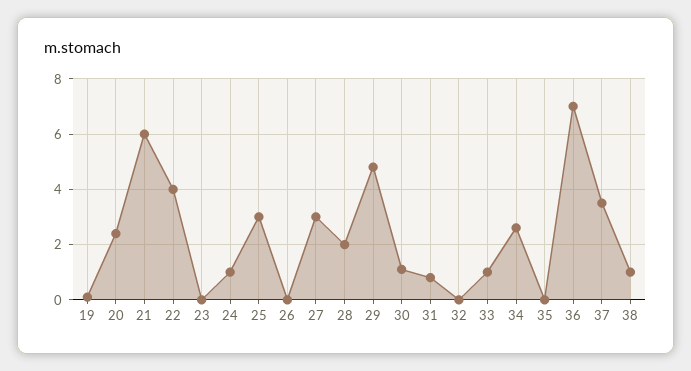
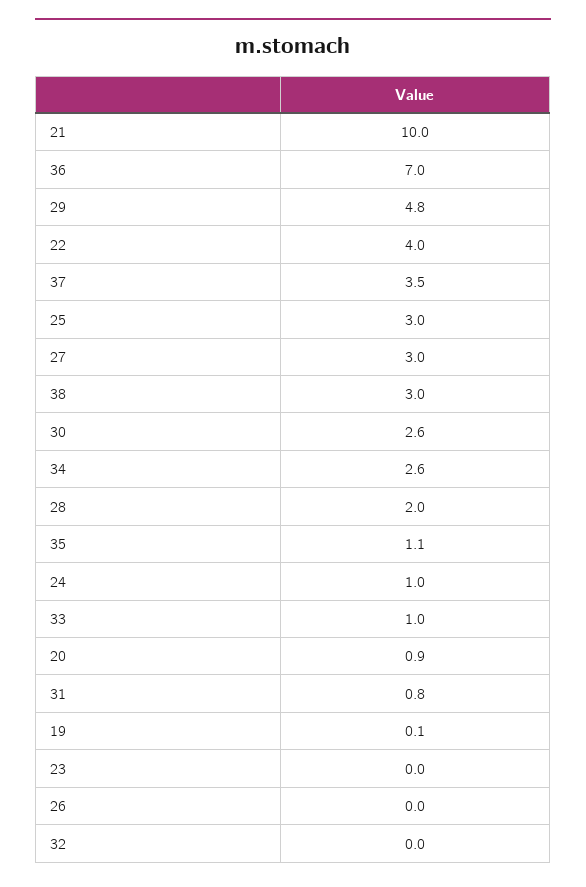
20: 2.5 -> 0.9
21: 6 -> 10
30: 1 -> 2.6
35: 0 -> 1.1
38: 1 -> 3

